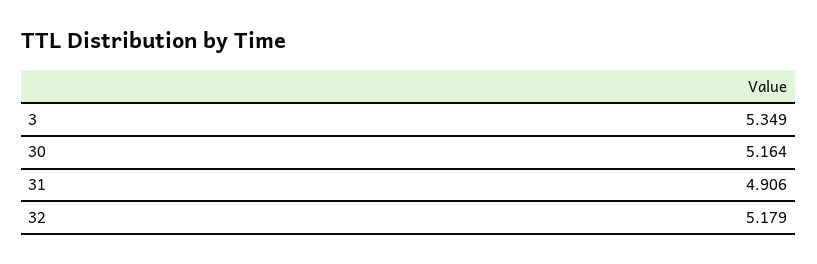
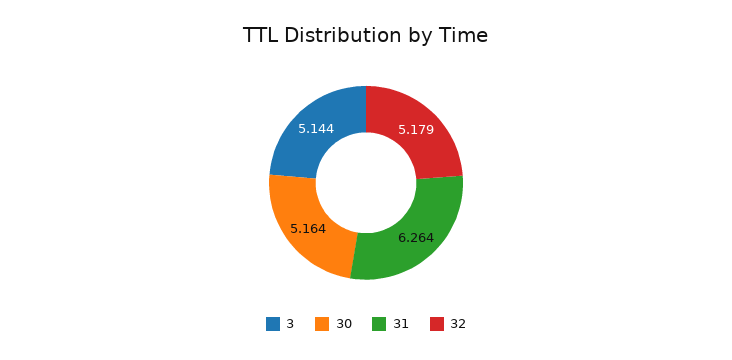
3: 5.349 -> 5.144
31: 4.906 -> 6.264

